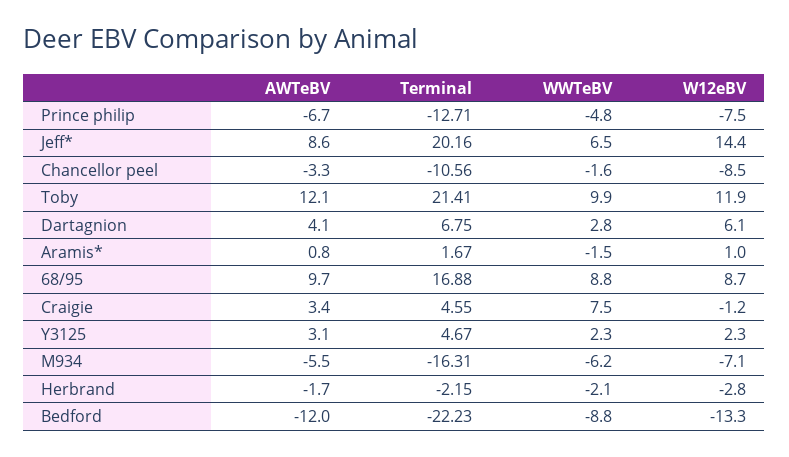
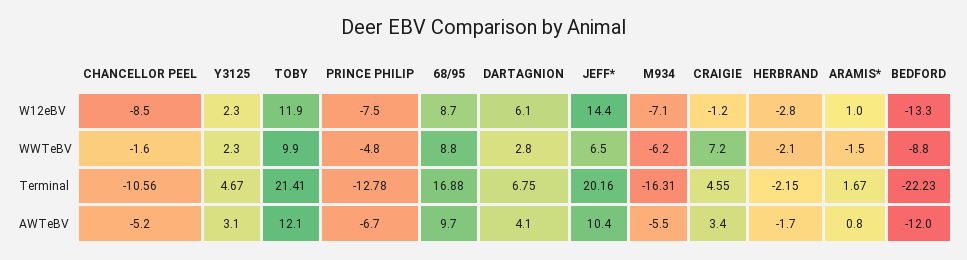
Terminal, Prince philip: -12.71 -> -12.78
AWTeBV, Jeff*: 8.6 -> 10.4
AWTeBV, Chancellor peel: -3.3 -> -5.2
WWTeBV, Craigie: 7.5 -> 7.2

